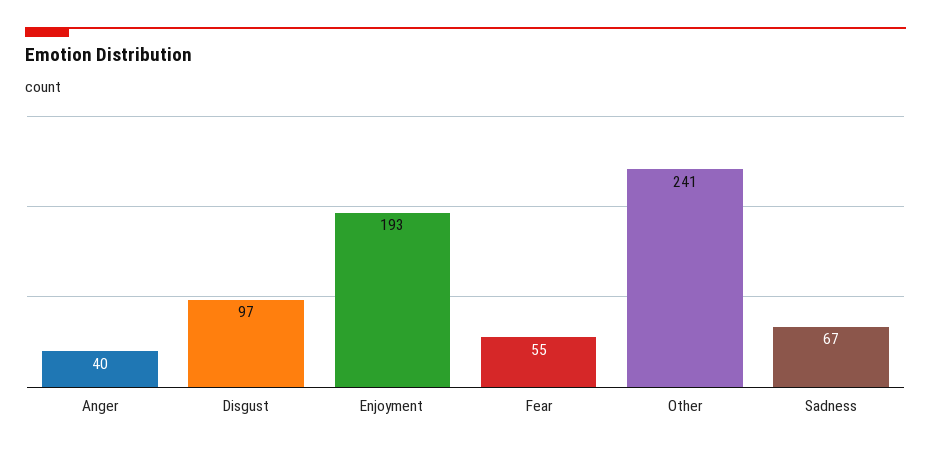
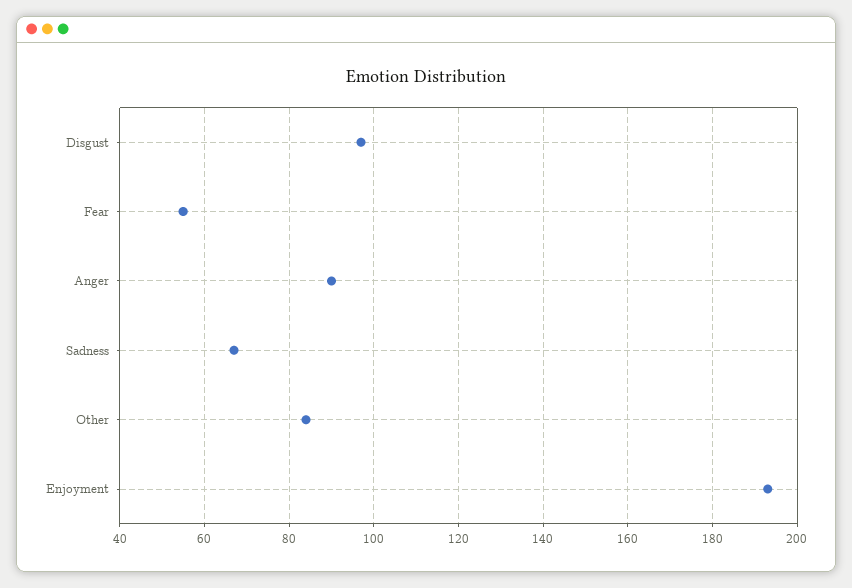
Anger: 40 -> 90
Other: 241 -> 85

